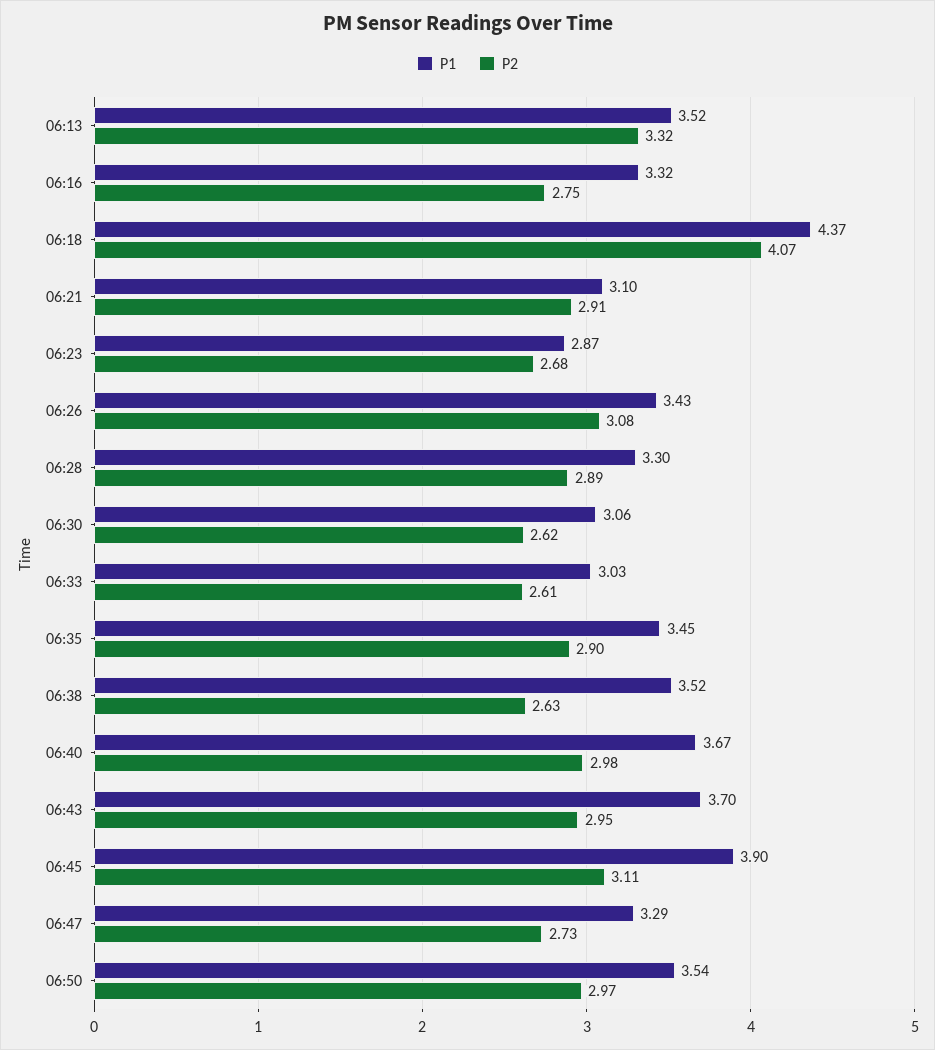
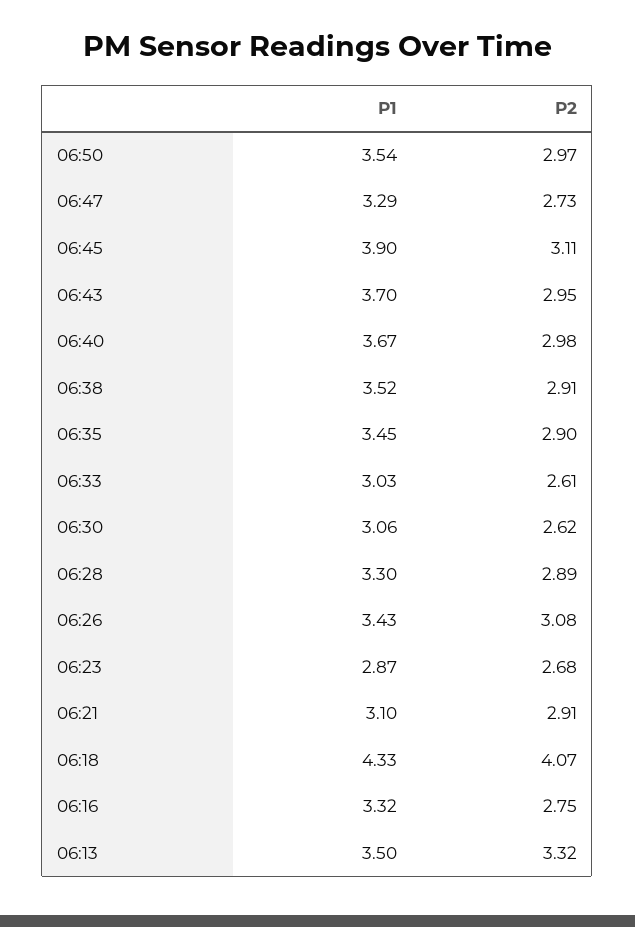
P1, 06:13: 3.52 -> 3.5
P1, 06:18: 4.37 -> 4.33
P2, 06:38: 2.63 -> 2.91

